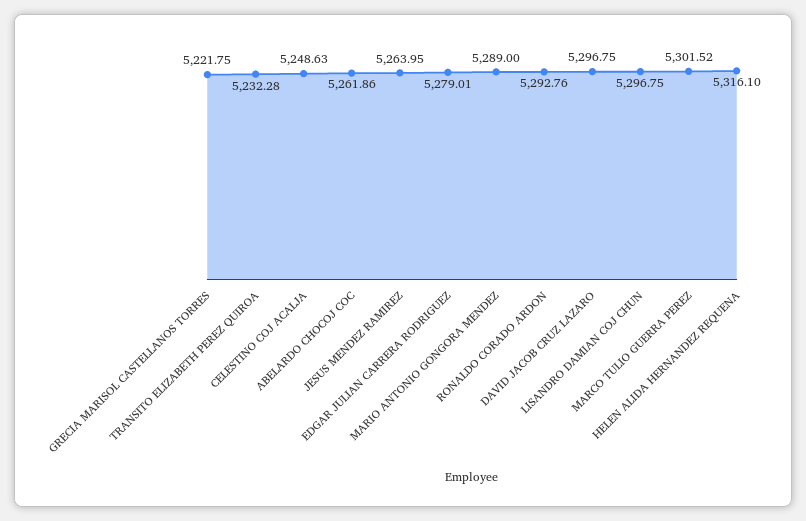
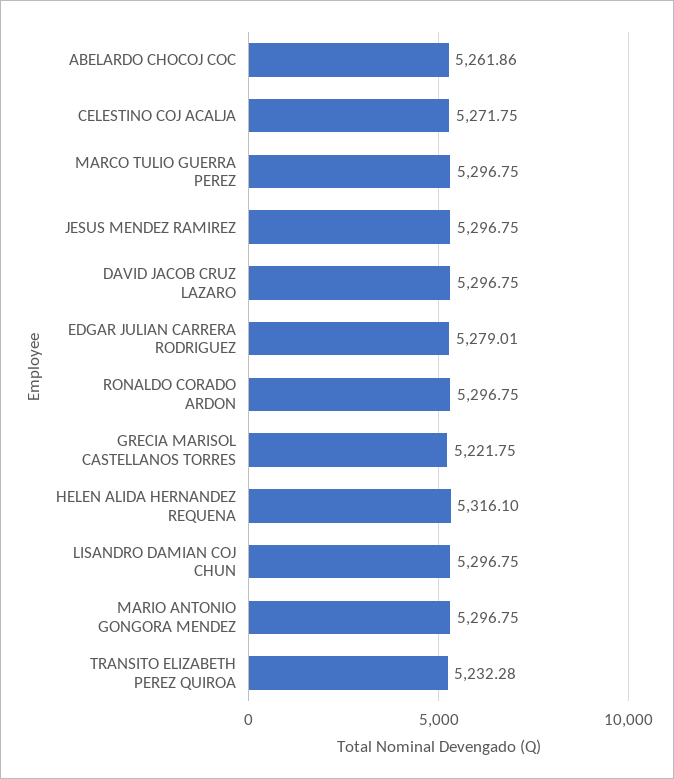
CELESTINO COJ ACALJA: 5248.63 -> 5271.75
JESUS MENDEZ RAMIREZ: 5263.95 -> 5296.75
MARIO ANTONIO GONGORA MENDEZ: 5289 -> 5296.75
RONALDO CORADO ARDON: 5292.76 -> 5296.75
MARCO TULIO GUERRA PEREZ: 5301.52 -> 5296.75

